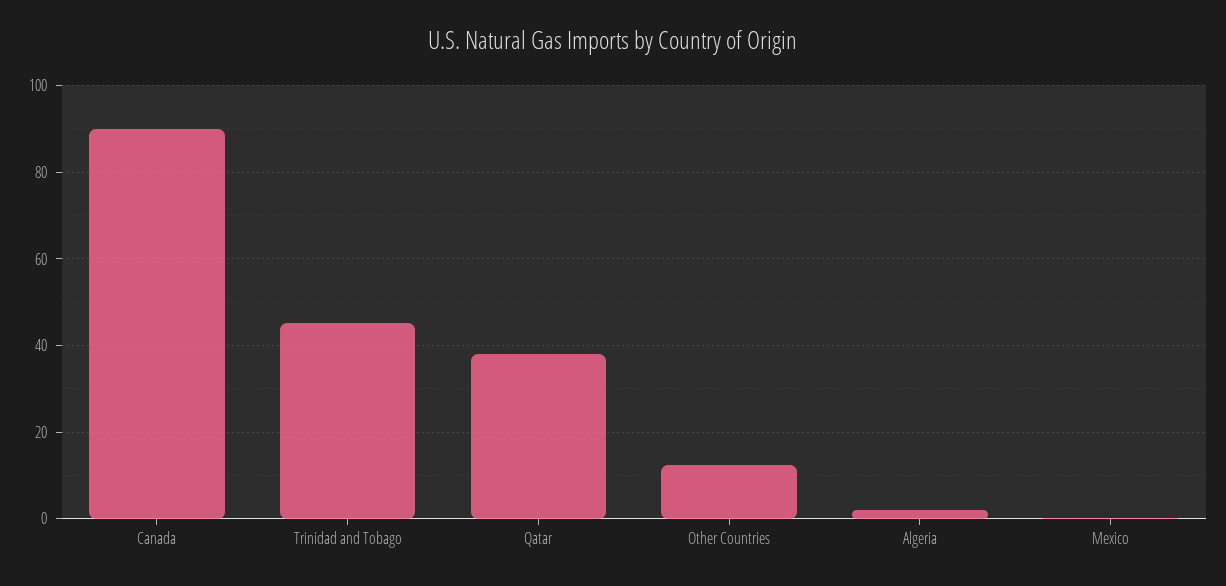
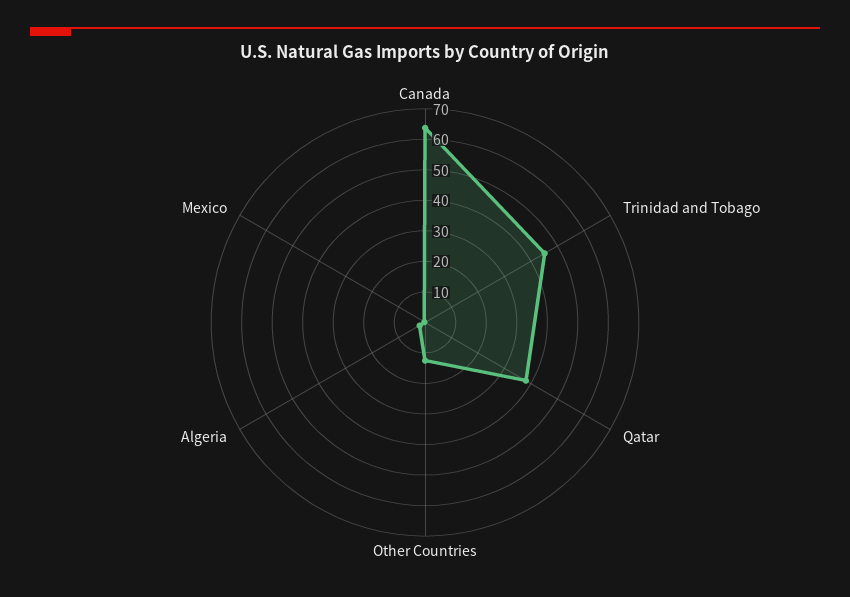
Canada: 90 -> 65

